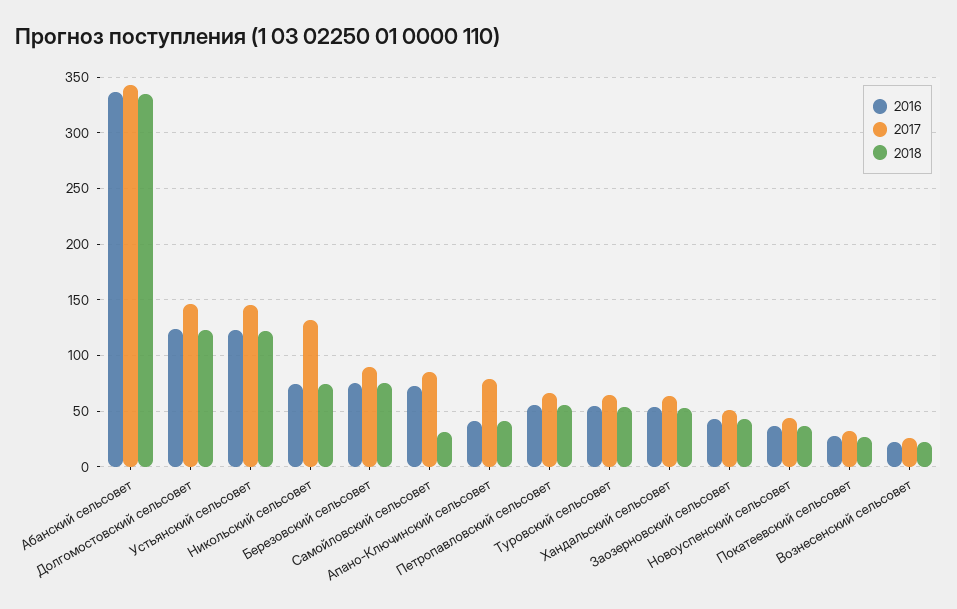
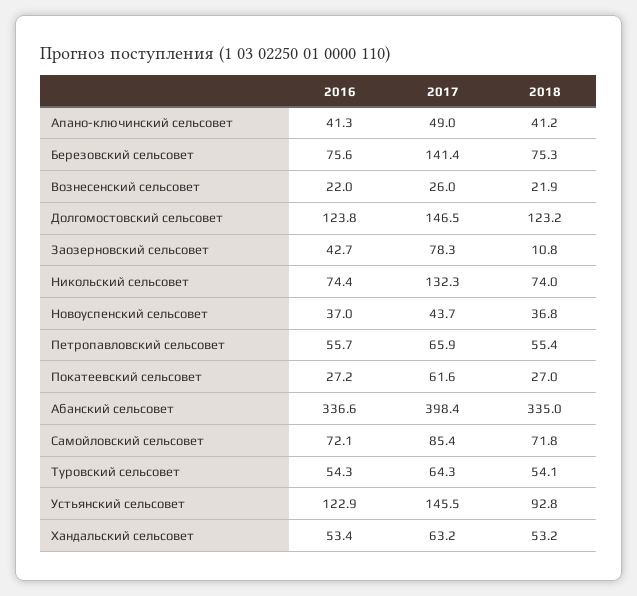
2017, Абанский сельсовет: 340 -> 398.4
2018, Устьянский сельсовет: 120 -> 92.8
2017, Березовский сельсовет: 90 -> 141.4
2018, Самойловский сельсовет: 30 -> 71.8
2017, Апано-Ключинский сельсовет: 80 -> 49
2017, Заозерновский сельсовет: 50 -> 78.3
2018, Заозерновский сельсовет: 40 -> 10.8
2017, Покатеевский сельсовет: 30 -> 61.6

